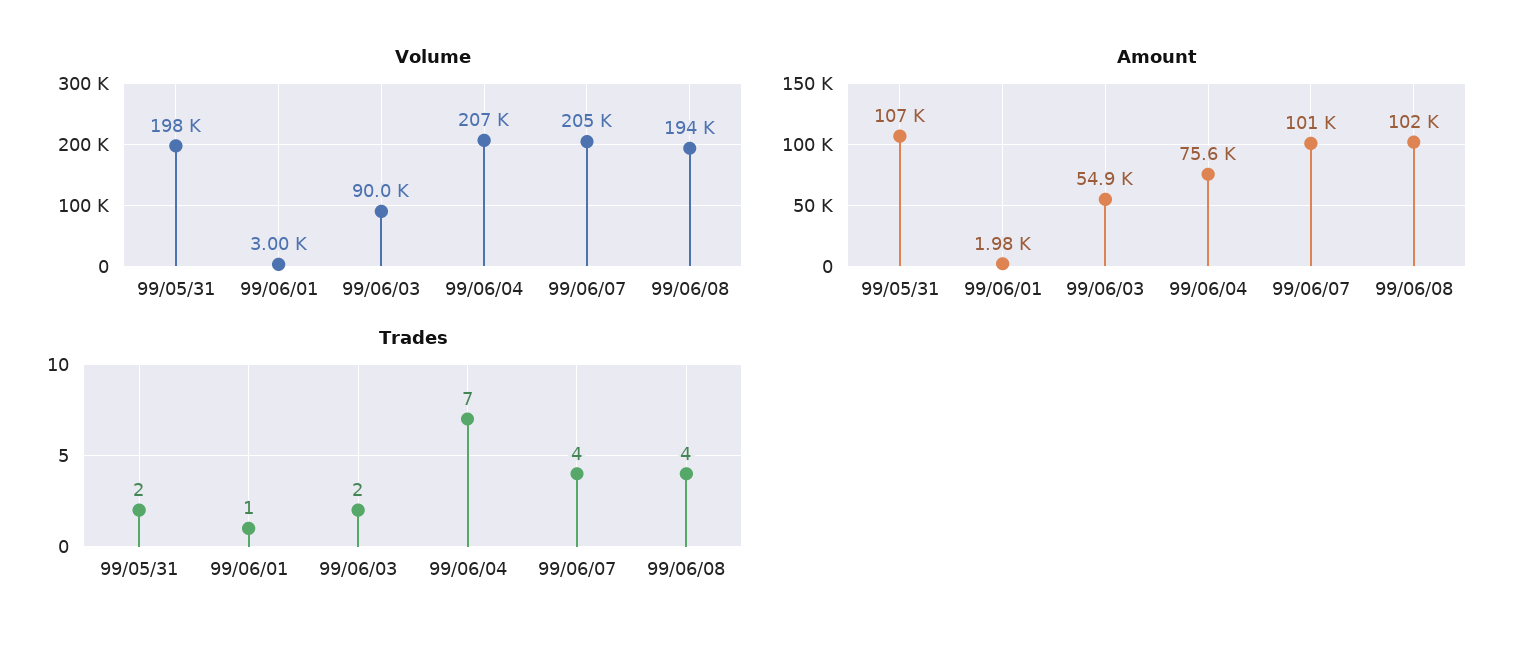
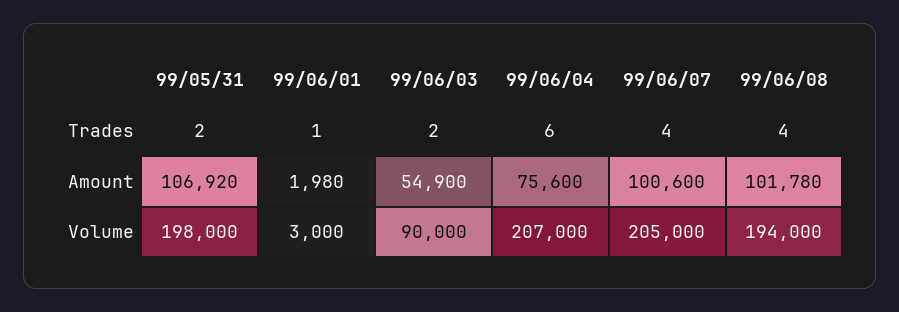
Trades, 99/06/04: 7 -> 6

